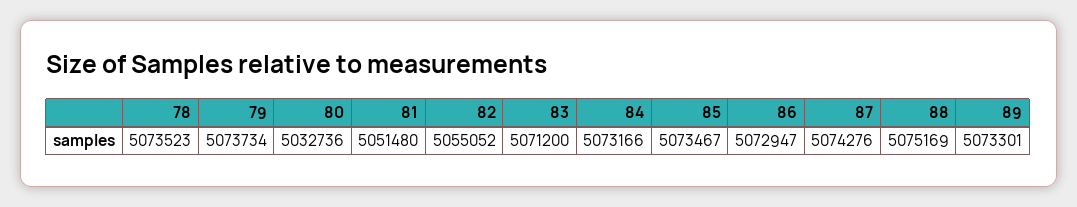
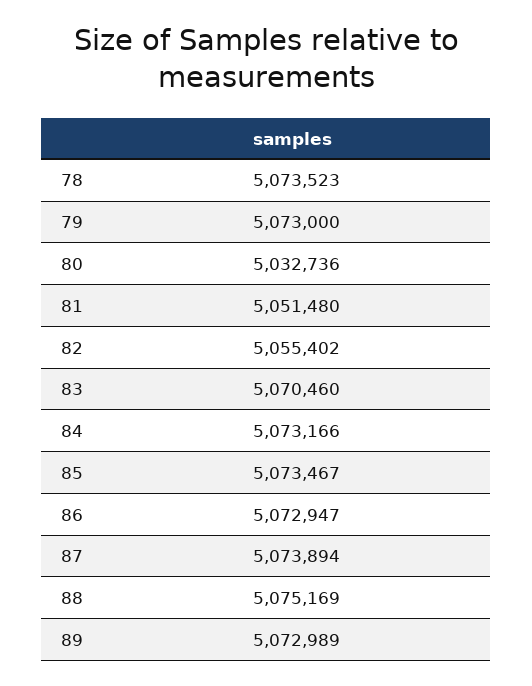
79: 5073734 -> 5073000
82: 5055052 -> 5055402
83: 5071200 -> 5070460
87: 5074276 -> 5073894
89: 5073301 -> 5072989

